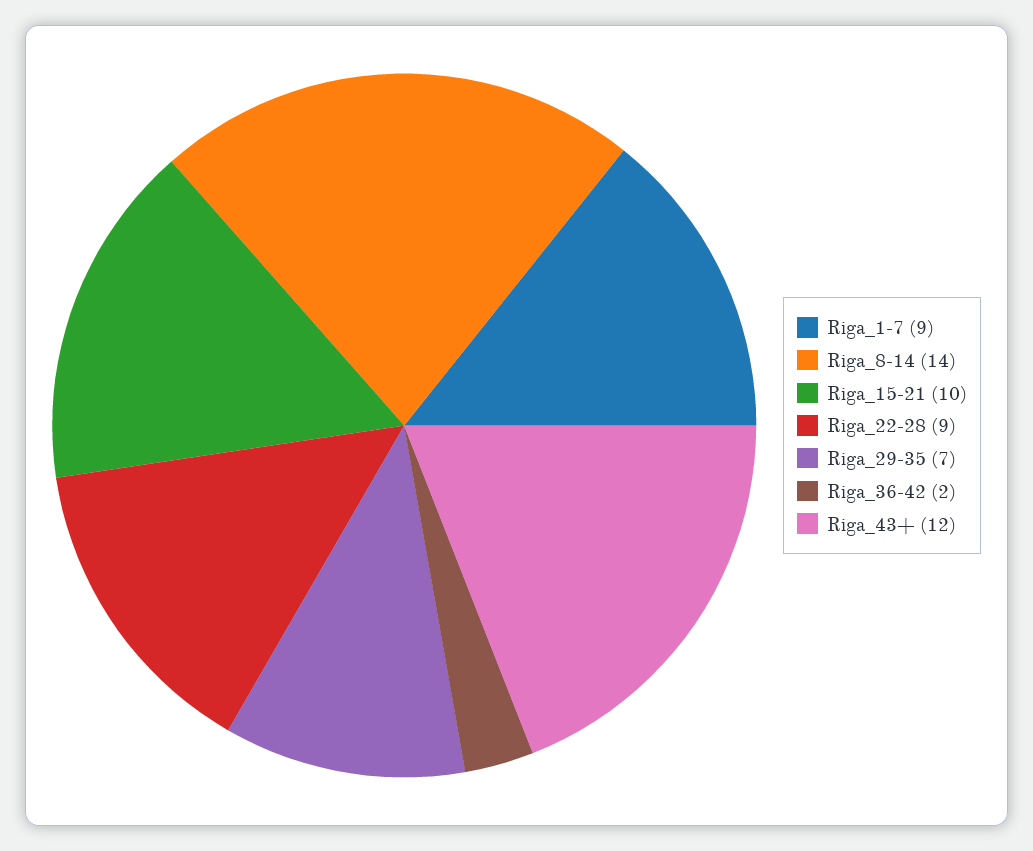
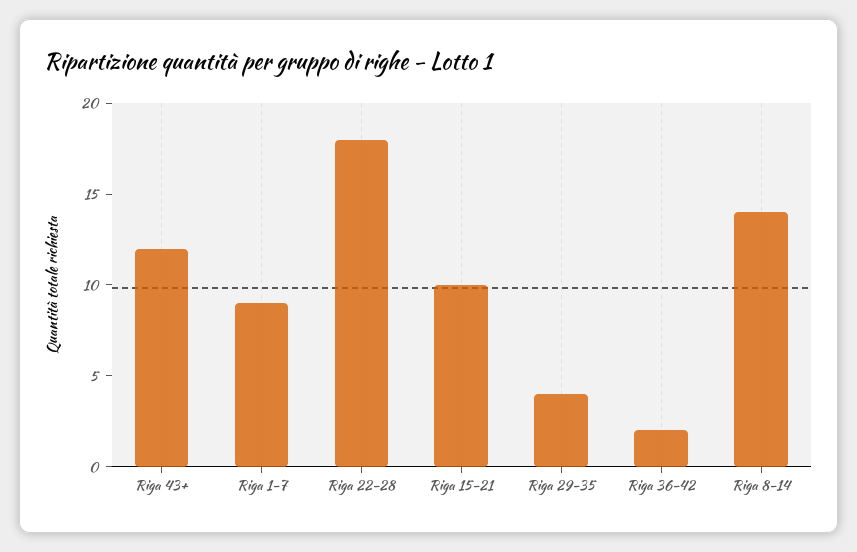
Riga_22-28: 9 -> 18
Riga_29-35: 7 -> 4

